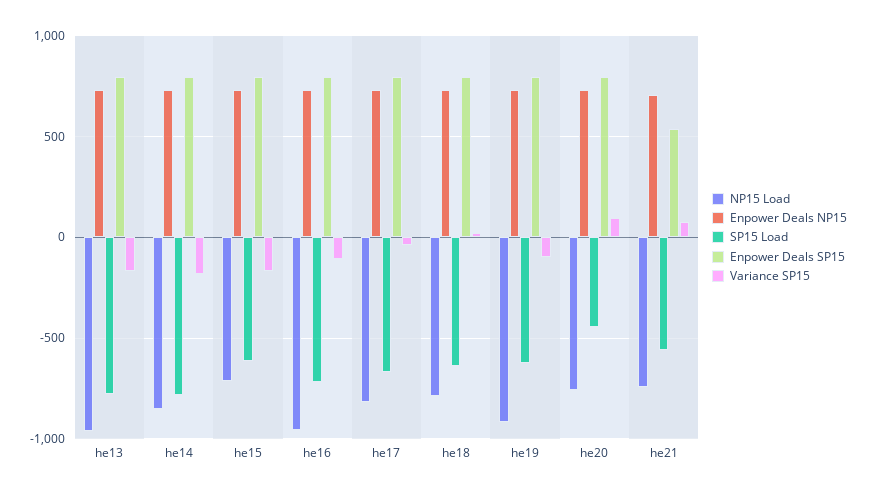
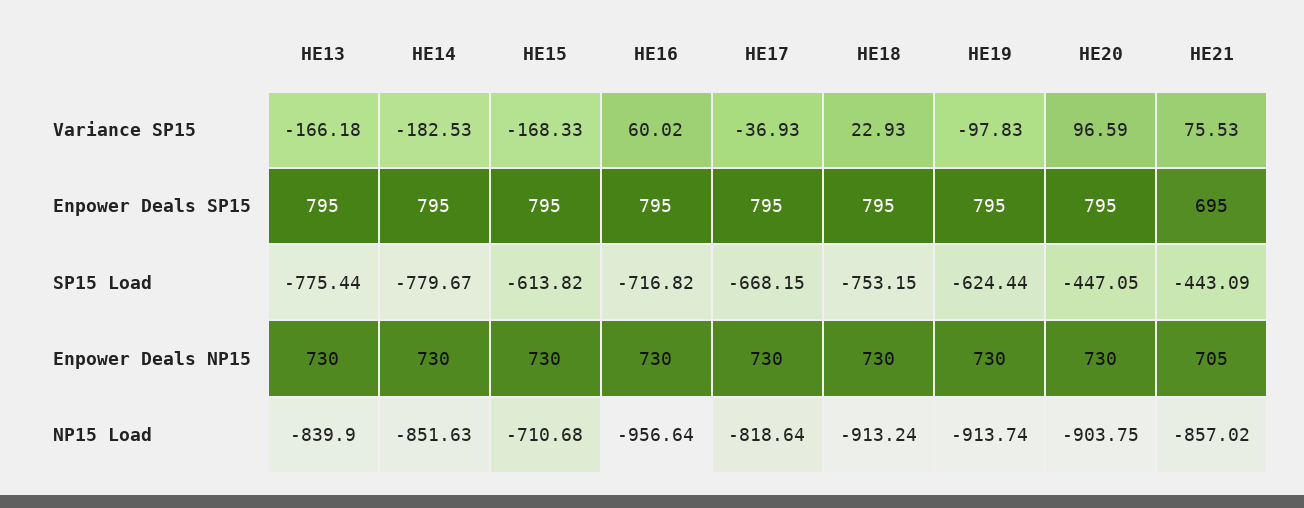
NP15 Load, he13: -950 -> -839.9
Variance SP15, he16: -100 -> 60.02
NP15 Load, he18: -800 -> -913.24
SP15 Load, he18: -650 -> -753.15
NP15 Load, he20: -750 -> -903.75
NP15 Load, he21: -750 -> -857.02
SP15 Load, he21: -550 -> -443.09
Enpower Deals SP15, he21: 550 -> 695

